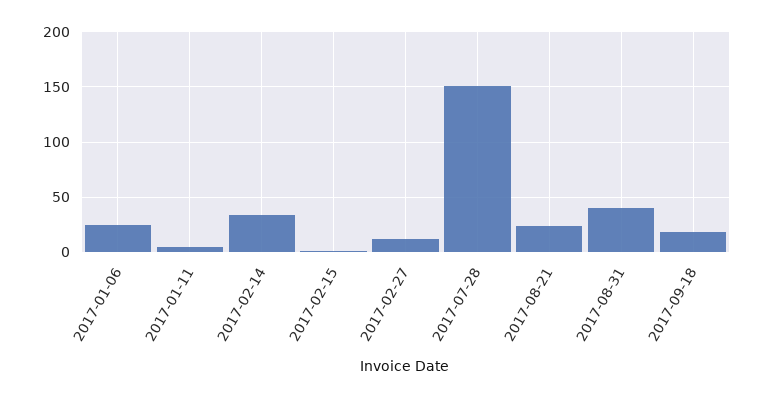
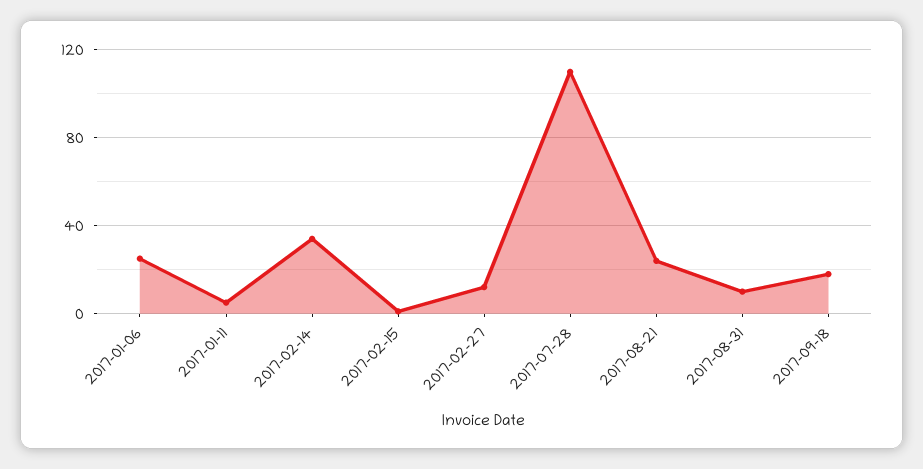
2017-07-28: 150 -> 110
2017-08-31: 40 -> 10

